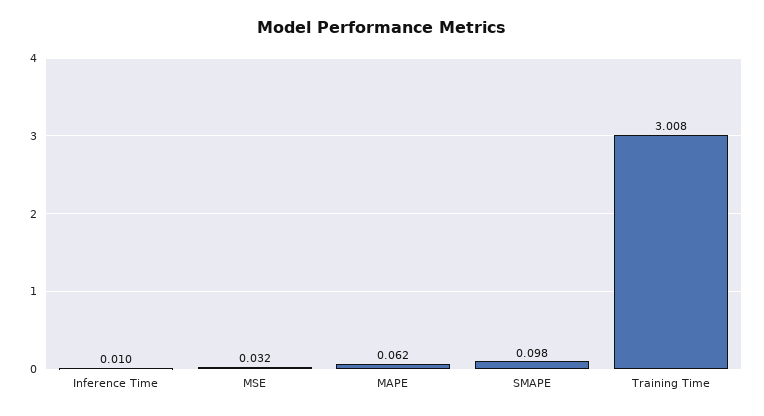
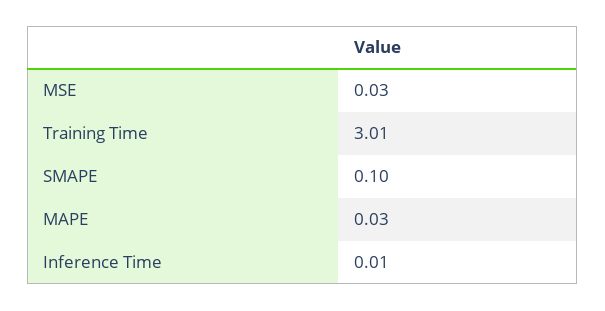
MAPE: 0.062 -> 0.03

